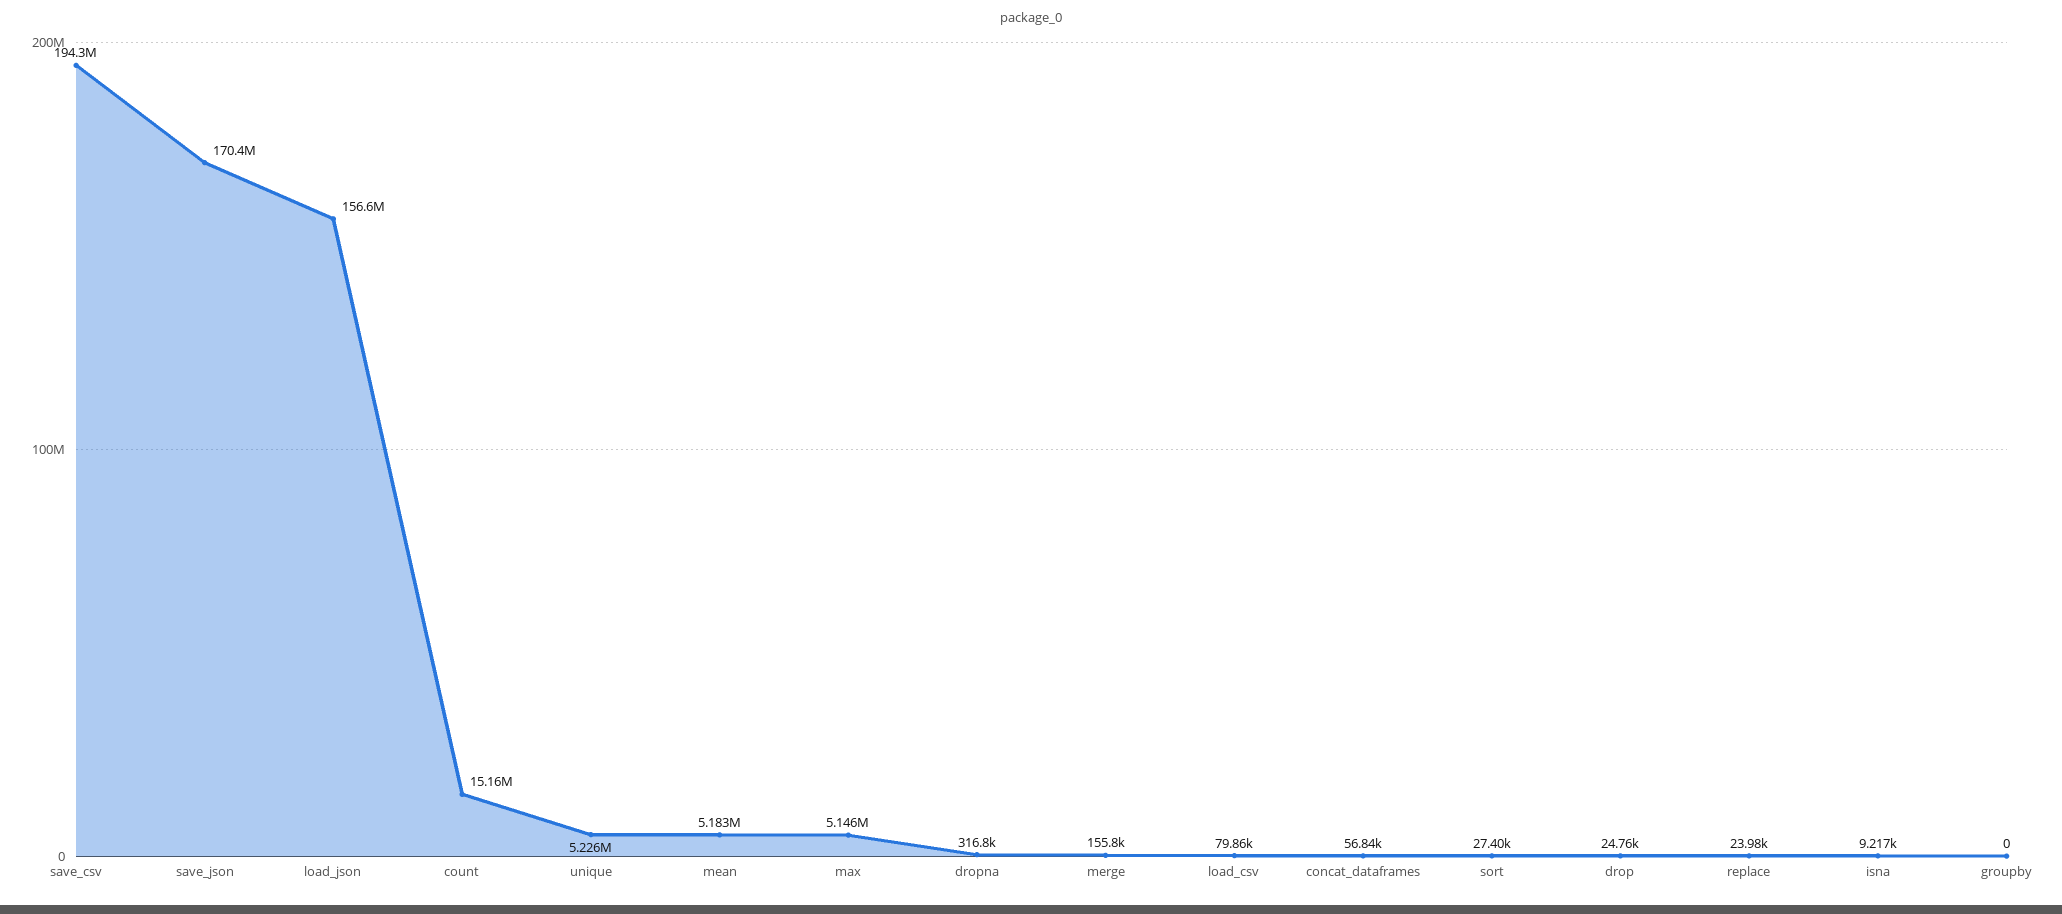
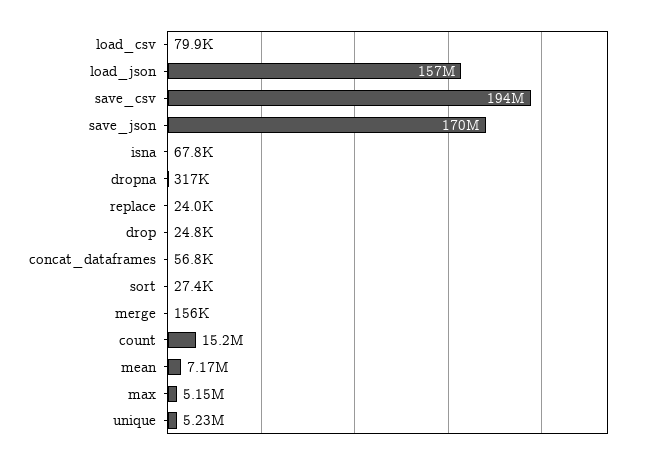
mean: 5183000 -> 7170000
isna: 9217 -> 67800
groupby: 0 -> none

